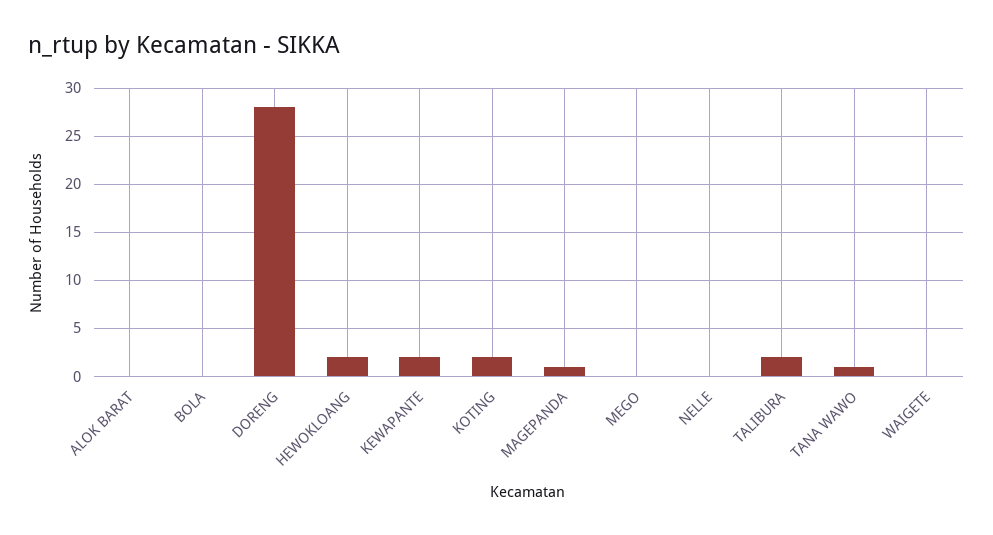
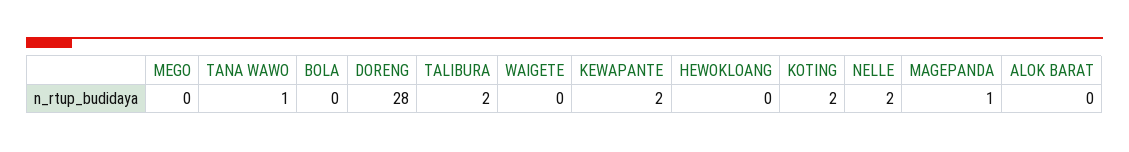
HEWOKLOANG: 2 -> 0
NELLE: 0 -> 2

